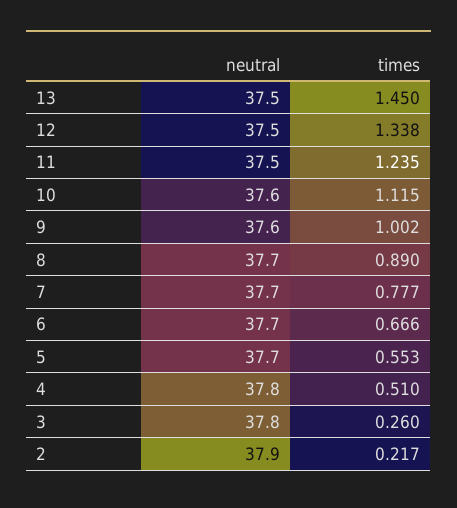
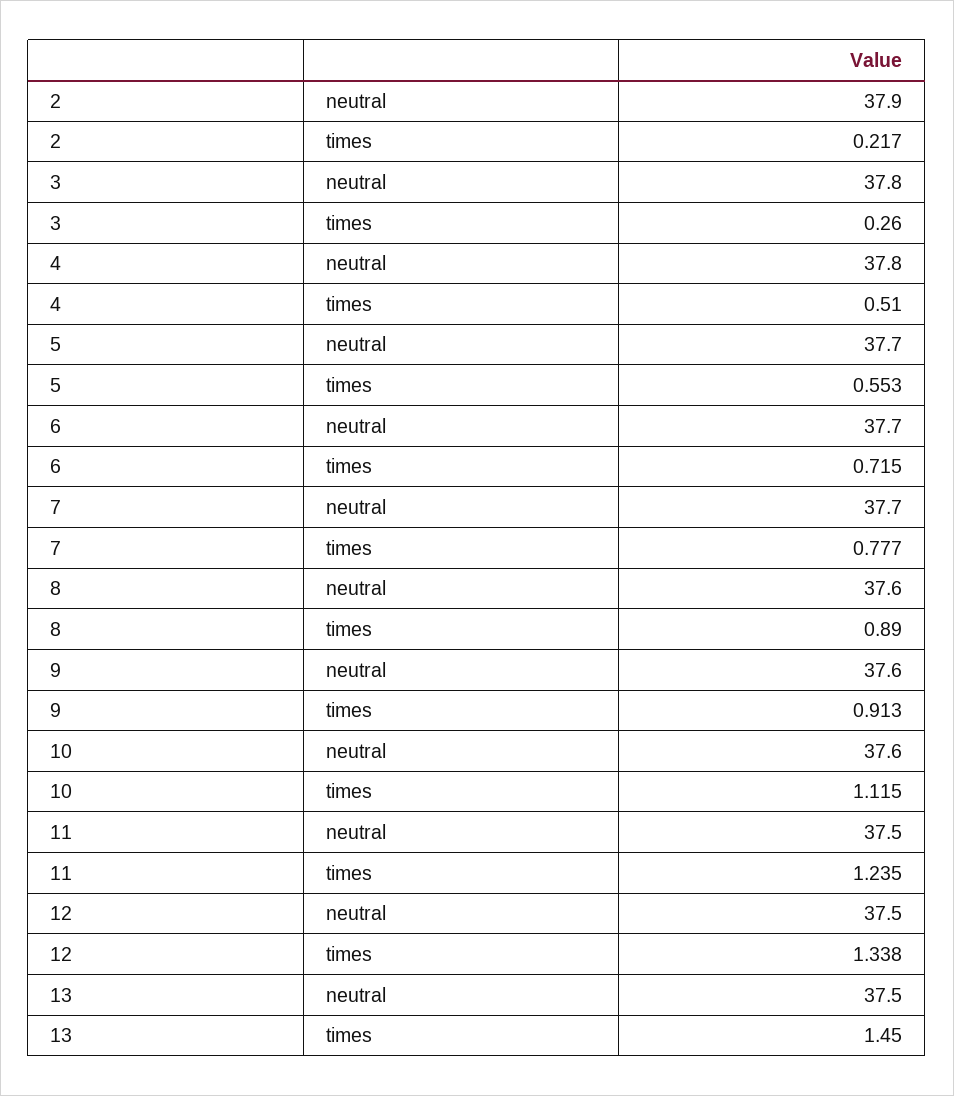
times, 9: 1.002 -> 0.913
neutral, 8: 37.7 -> 37.6
times, 6: 0.666 -> 0.715

